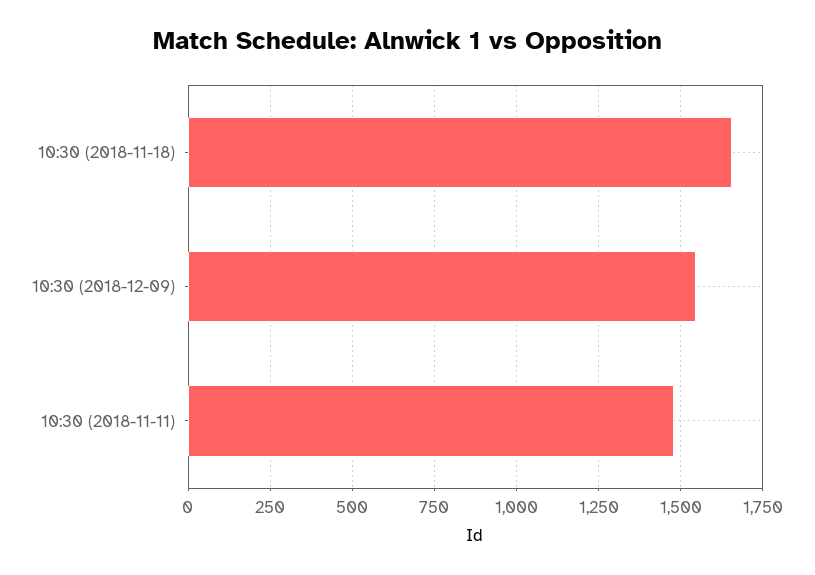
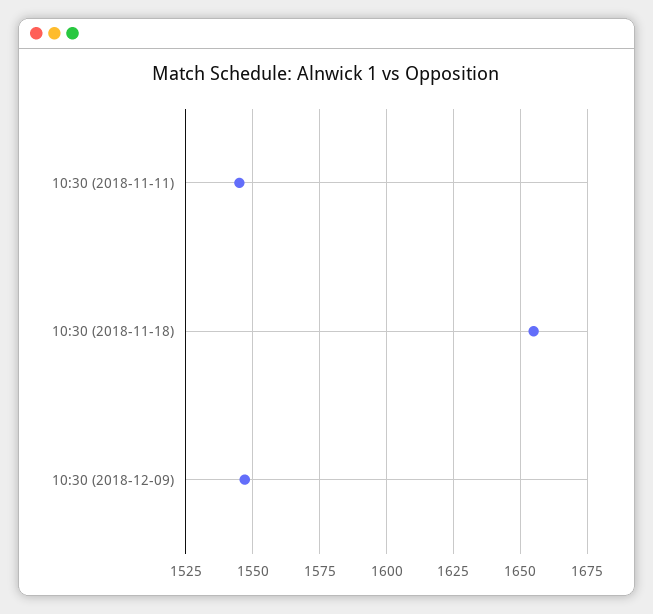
10:30 (2018-11-11): 1475 -> 1545

